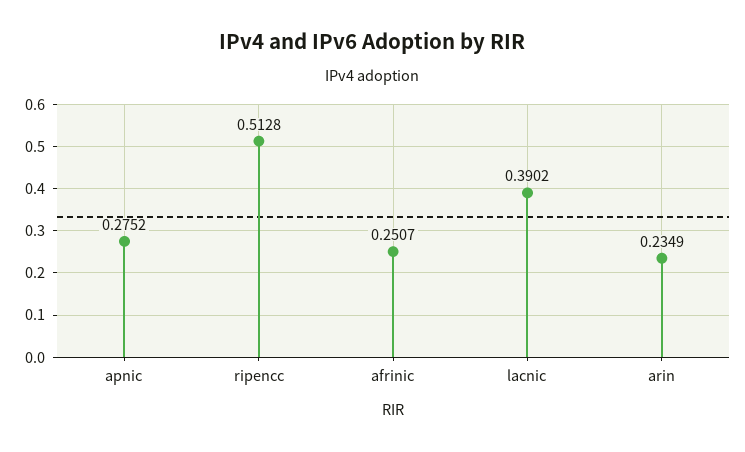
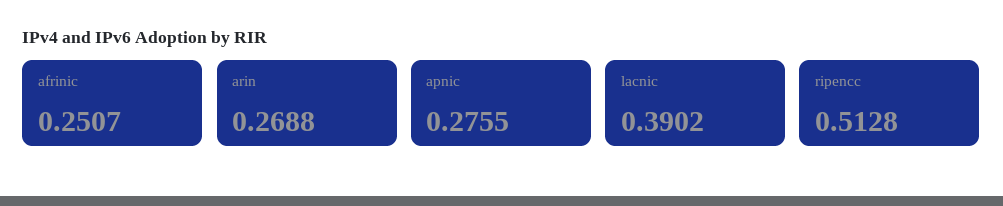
apnic: 0.2752 -> 0.2755
arin: 0.2349 -> 0.2688

